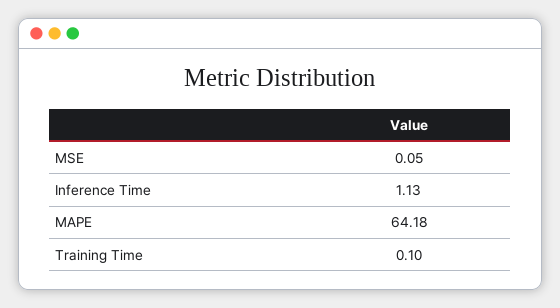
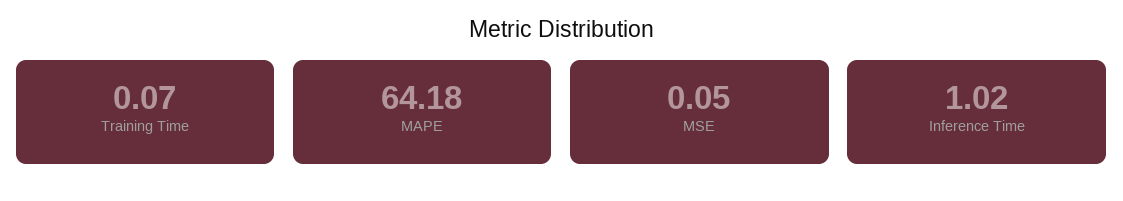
Inference Time: 1.13 -> 1.02
Training Time: 0.1 -> 0.07

